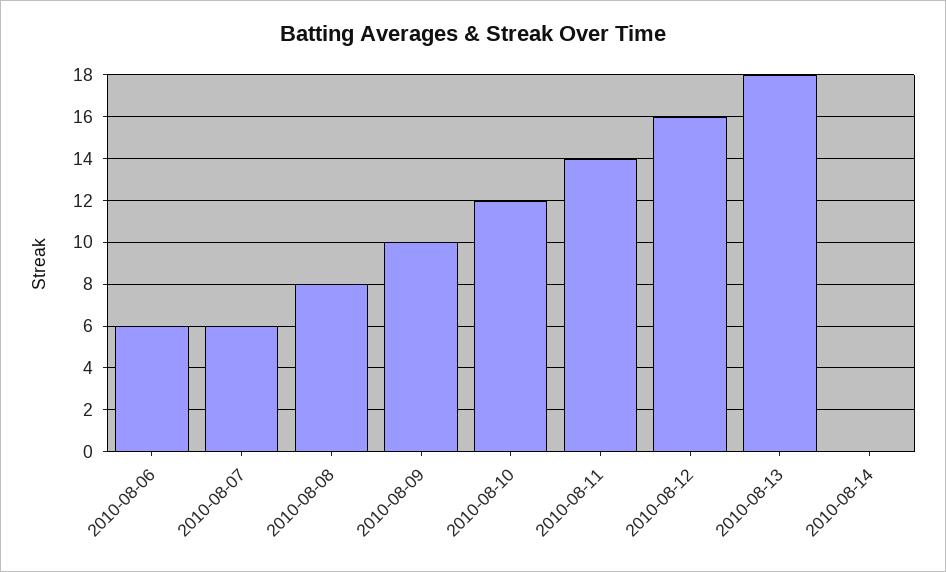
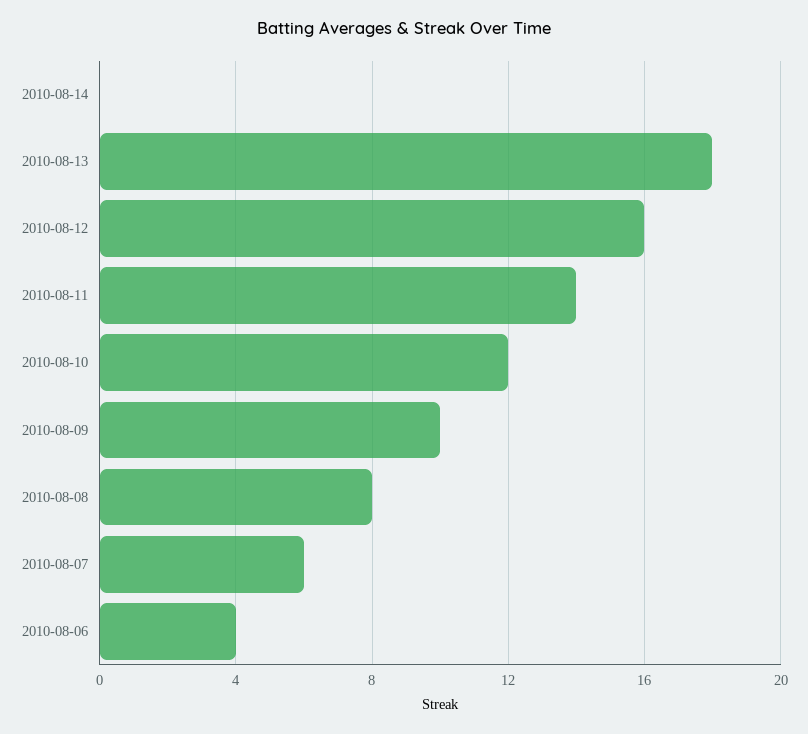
2010-08-06: 6 -> 4

